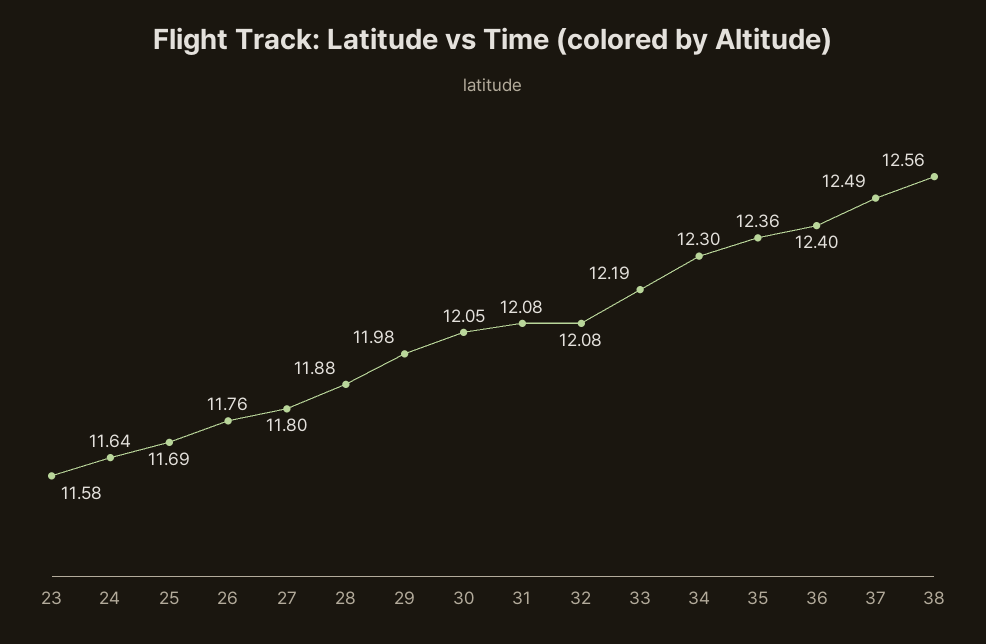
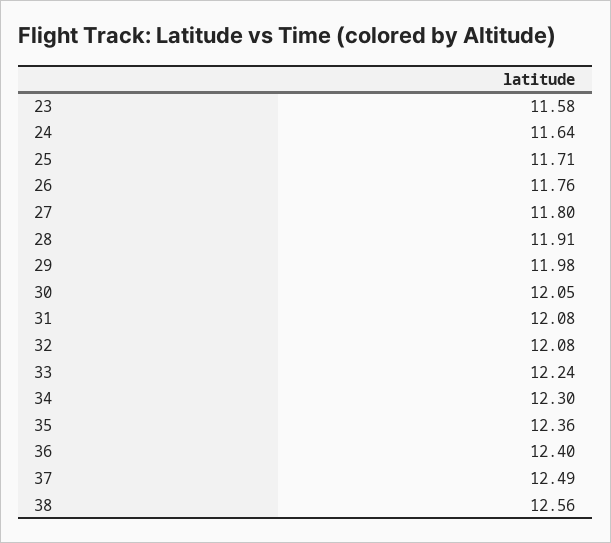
25: 11.69 -> 11.71
28: 11.88 -> 11.91
33: 12.19 -> 12.24

